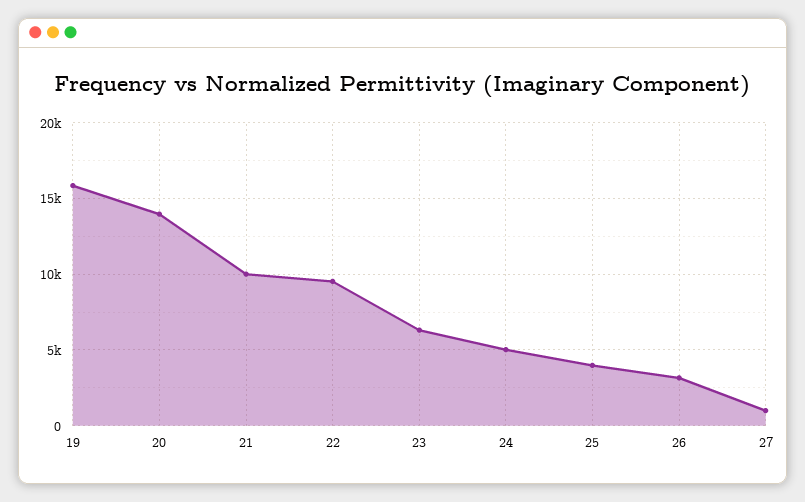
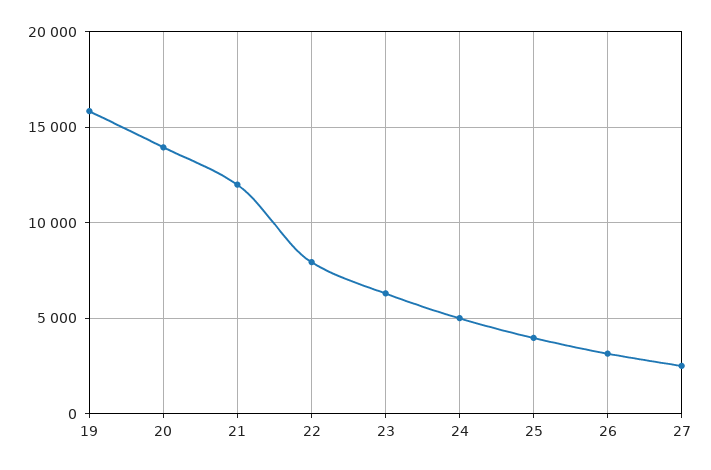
21: 10000 -> 12000
22: 9500 -> 8000
27: 1000 -> 2500

